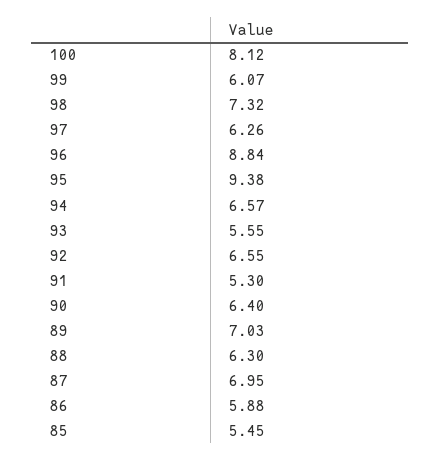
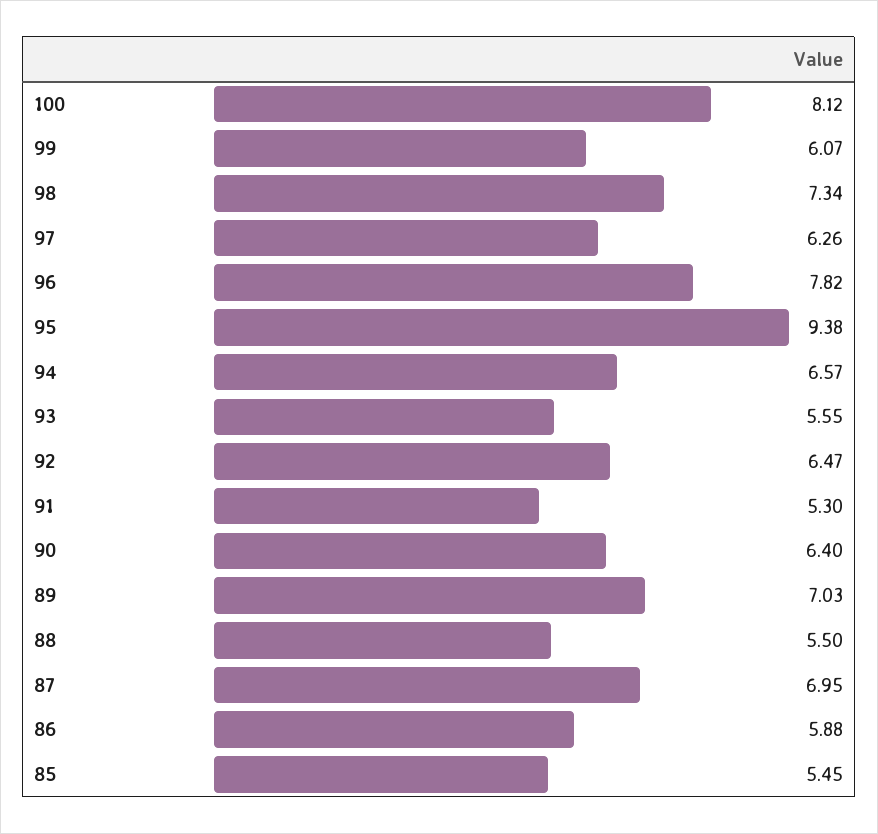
98: 7.32 -> 7.34
96: 8.84 -> 7.82
92: 6.55 -> 6.47
88: 6.3 -> 5.5

